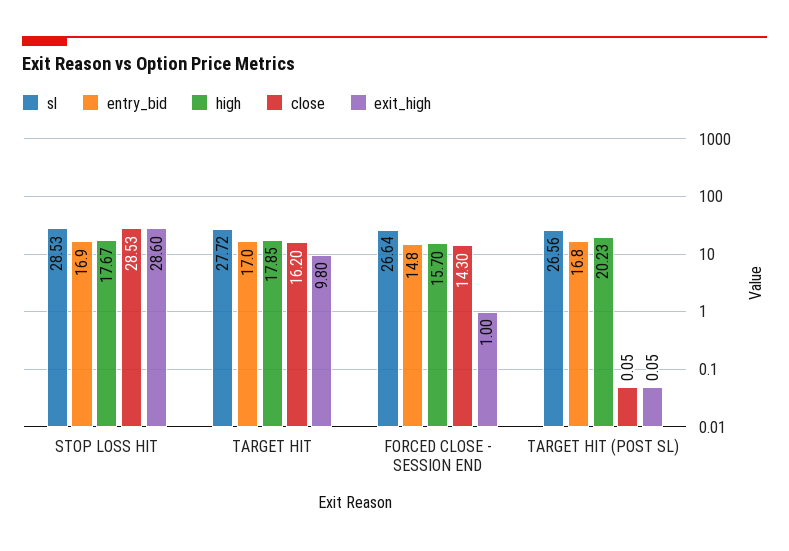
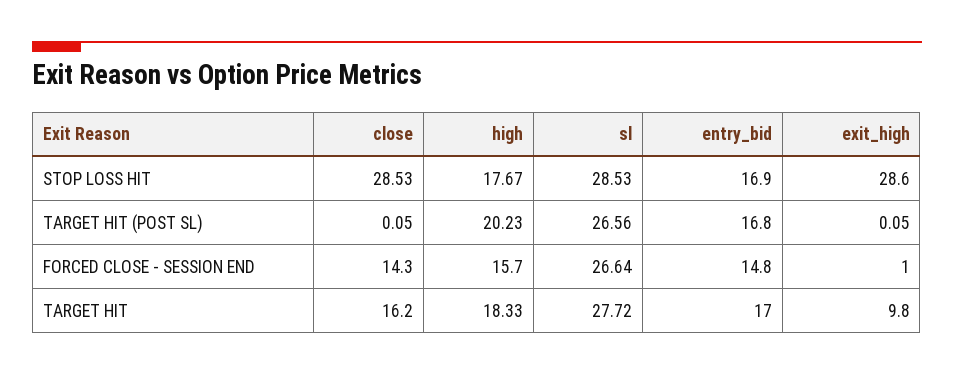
high, TARGET HIT: 17.85 -> 18.33

